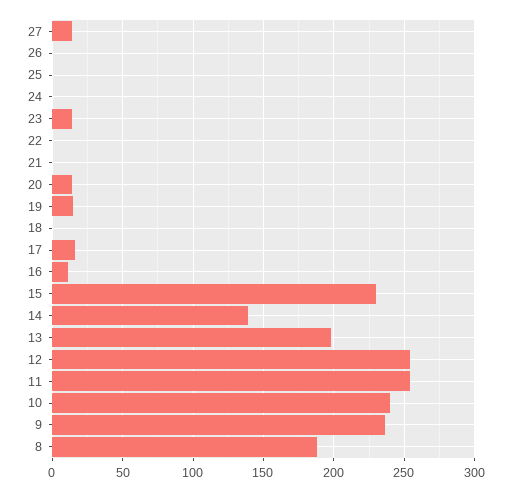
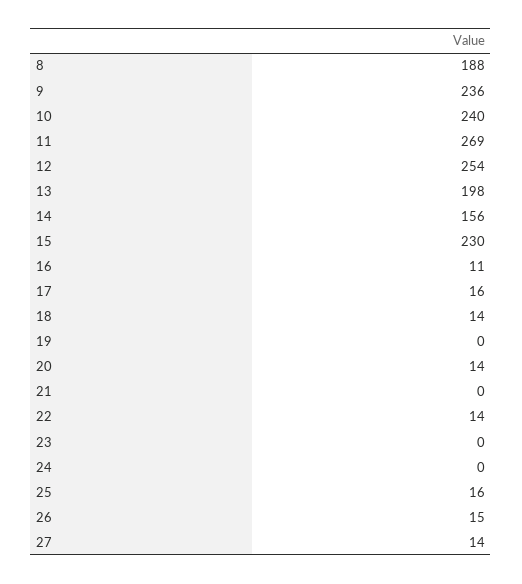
26: 0 -> 15
25: 0 -> 16
23: 15 -> 0
22: 0 -> 14
19: 15 -> 0
18: 0 -> 14
14: 140 -> 156
11: 255 -> 269

